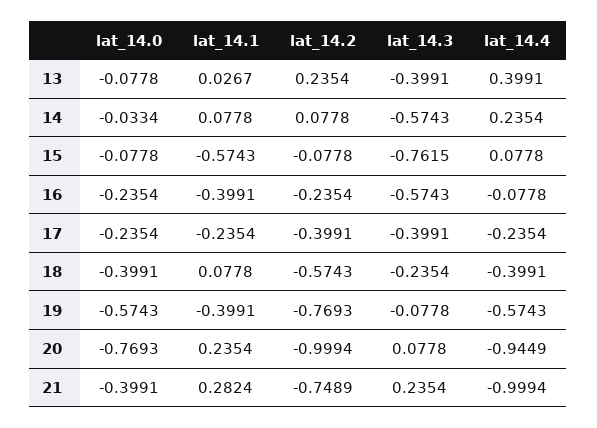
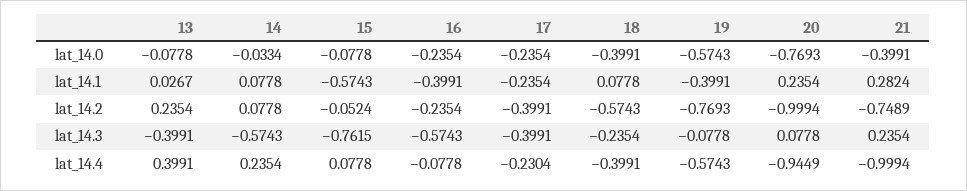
lat_14.2, 15: -0.0778 -> -0.0524
lat_14.4, 17: -0.2354 -> -0.2304

